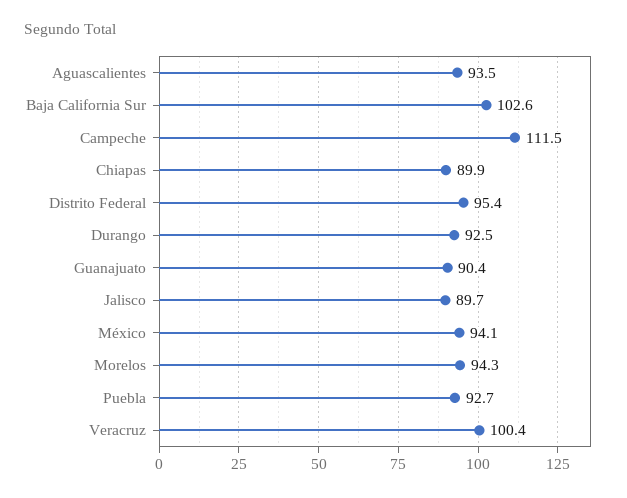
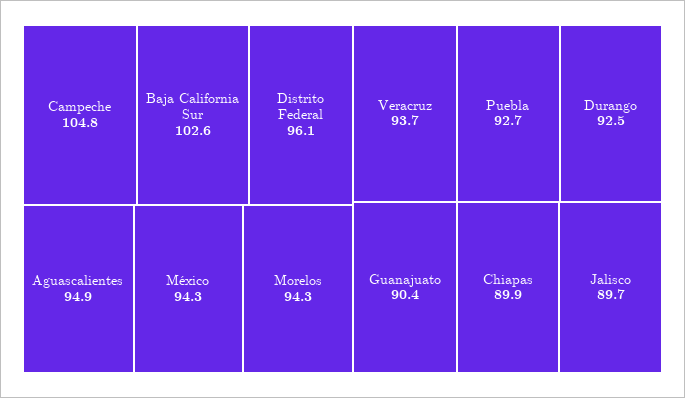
Aguascalientes: 93.5 -> 94.9
Campeche: 111.5 -> 104.8
Distrito Federal: 95.4 -> 96.1
México: 94.1 -> 94.3
Veracruz: 100.4 -> 93.7

